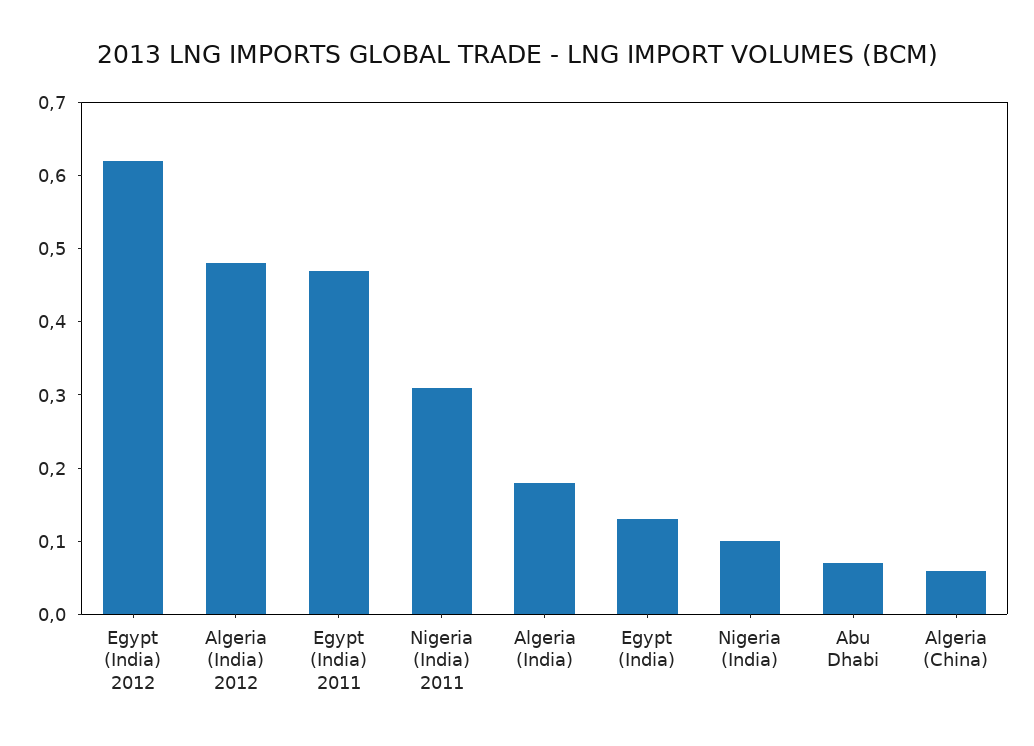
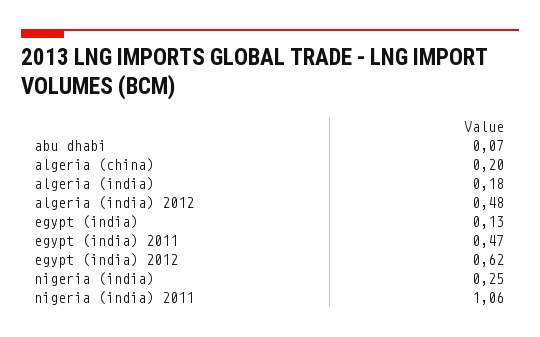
Nigeria (India) 2011: 0.3 -> 1.06
Nigeria (India): 0.1 -> 0.25
Algeria (China): 0.05 -> 0.2

